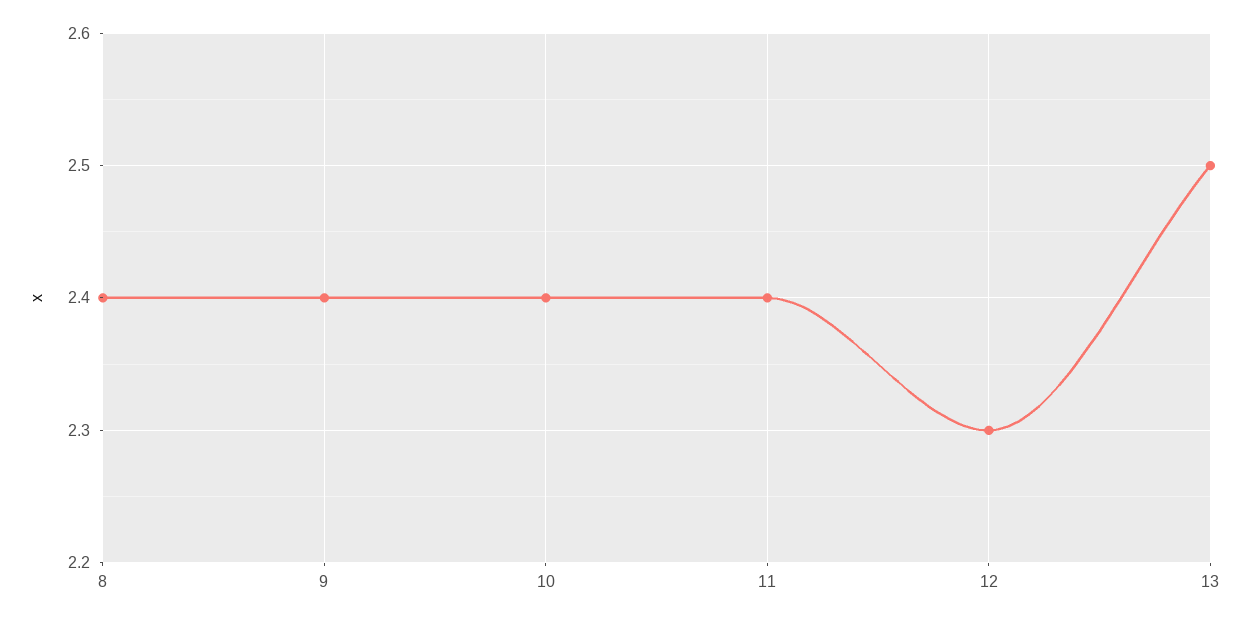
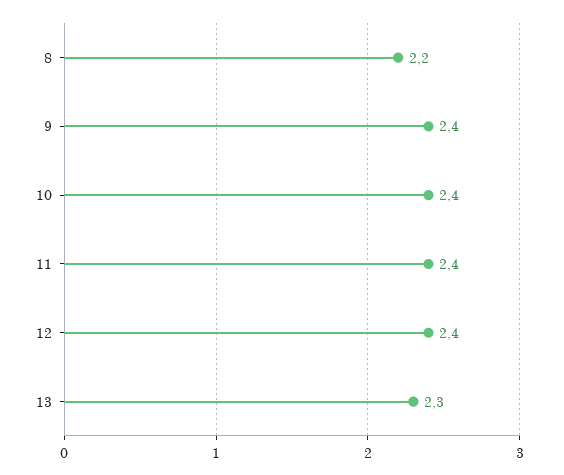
8: 2.4 -> 2.2
12: 2.3 -> 2.4
13: 2.5 -> 2.3

